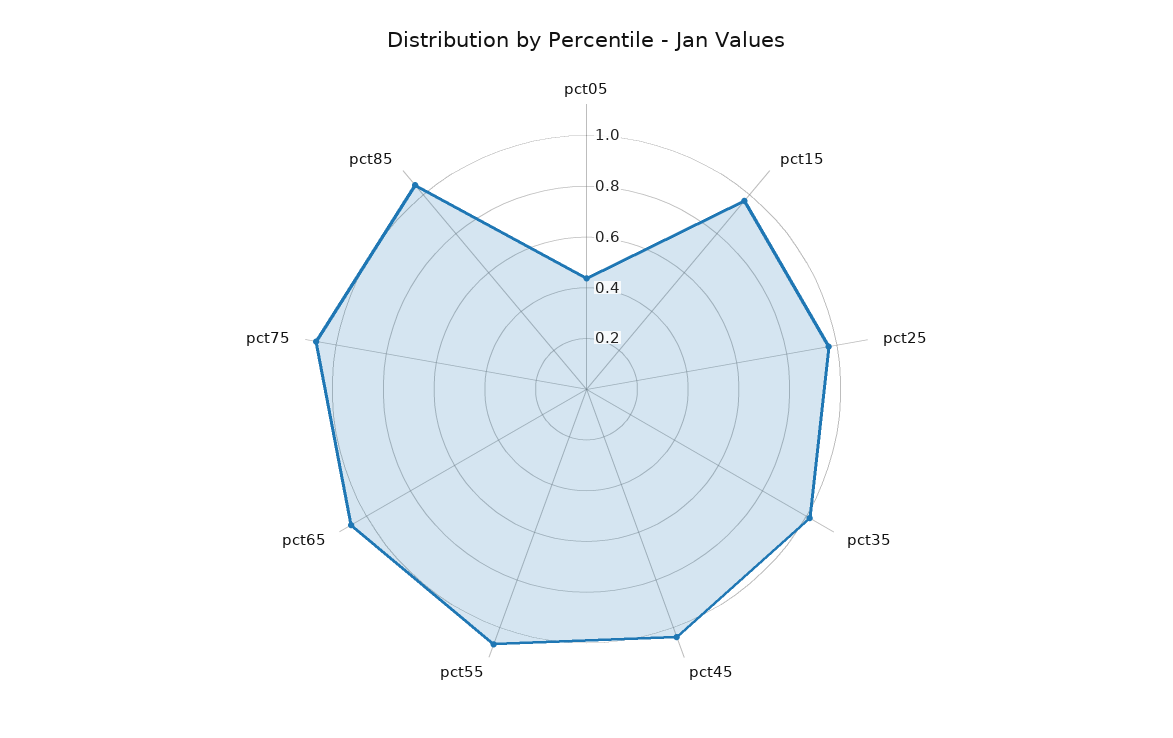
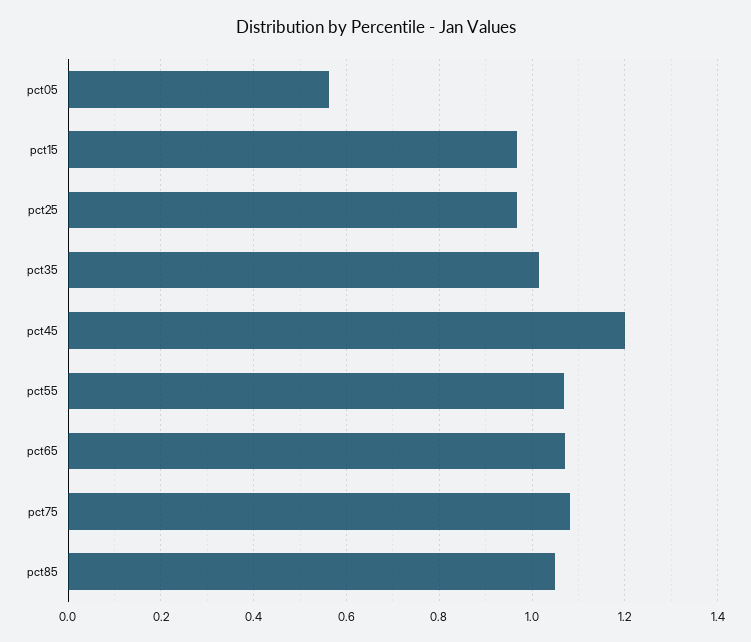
pct05: 0.45 -> 0.56
pct45: 1.05 -> 1.2

